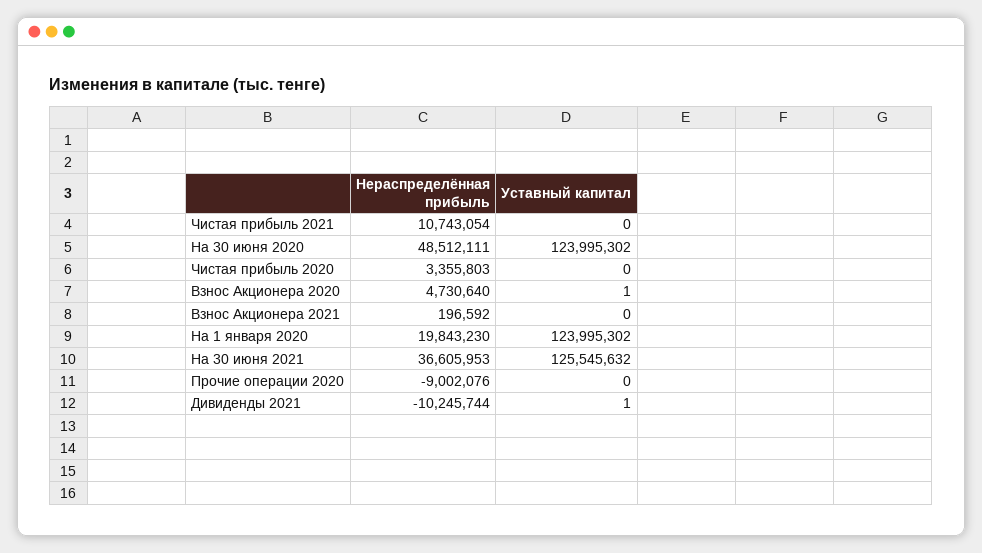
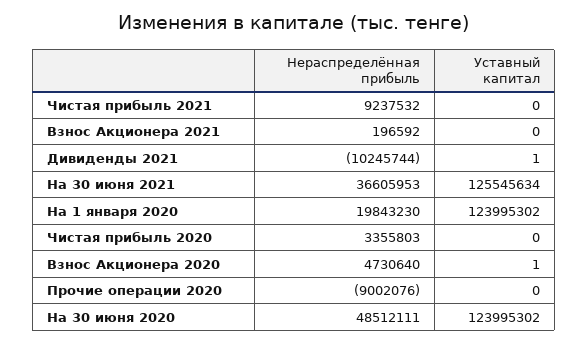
Нераспределённая прибыль, Чистая прибыль 2021: 10743054 -> 9237532
Уставный капитал, На 30 июня 2021: 125545632 -> 125545634

